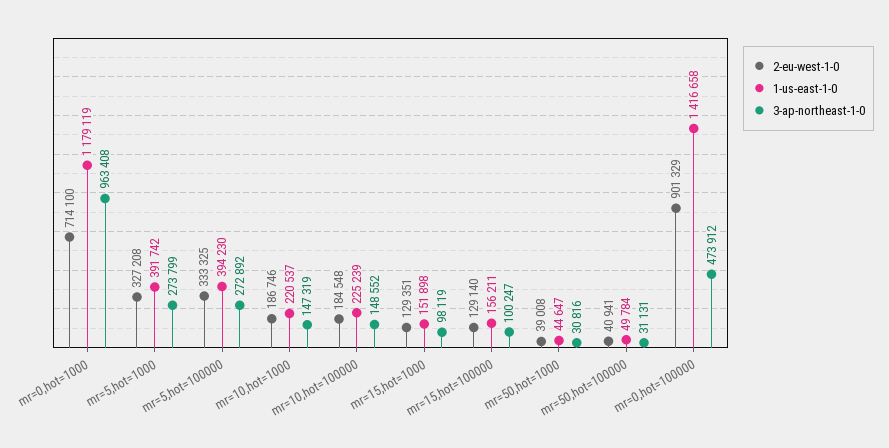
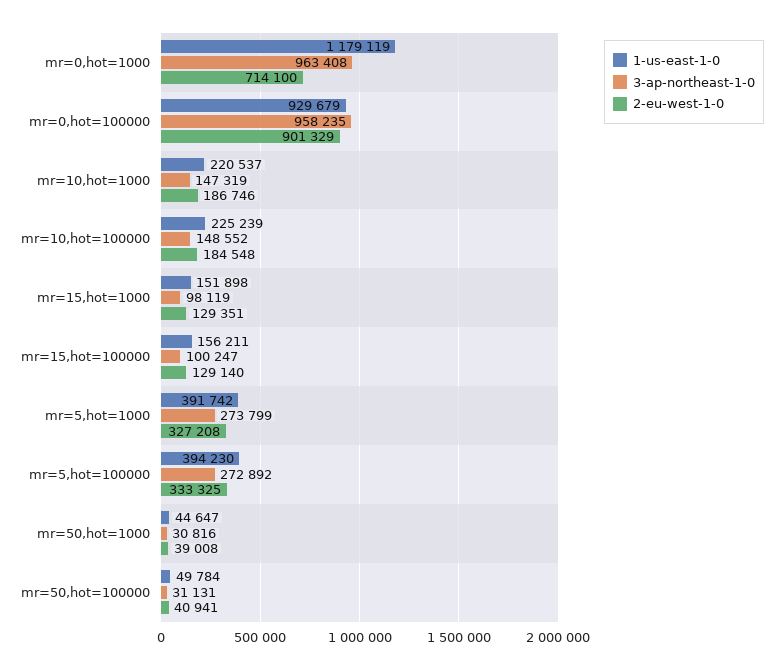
1-us-east-1-0, mr=0,hot=100000: 1416658 -> 929679
3-ap-northeast-1-0, mr=0,hot=100000: 473912 -> 958235

